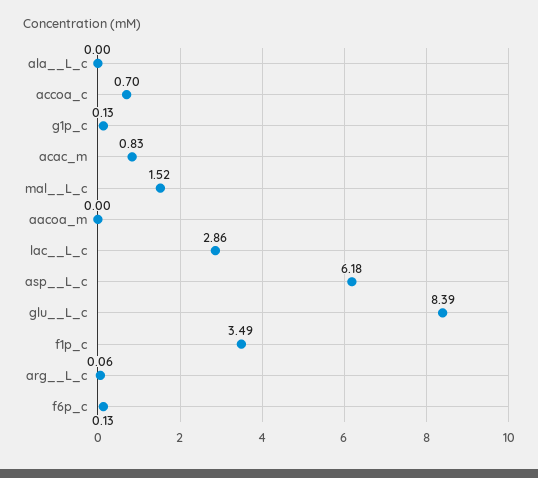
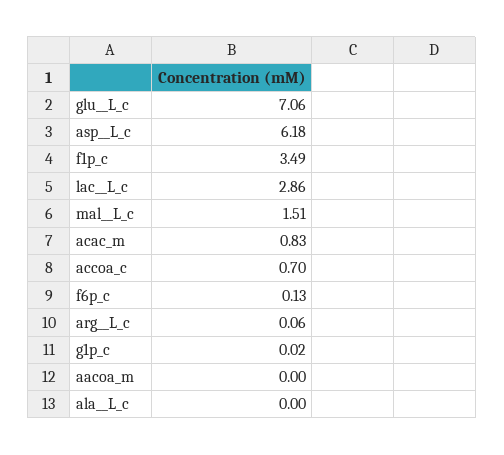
g1p_c: 0.13 -> 0.02
mal__L_c: 1.52 -> 1.51
glu__L_c: 8.39 -> 7.06

